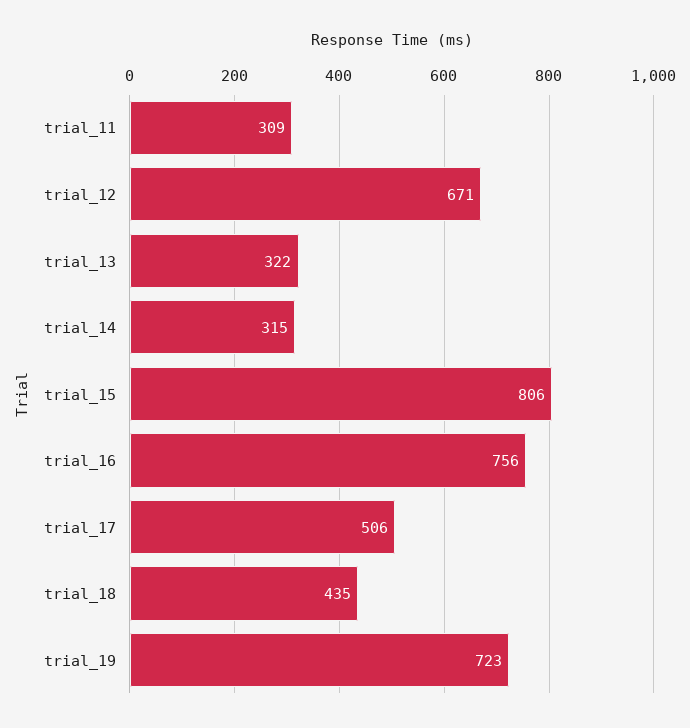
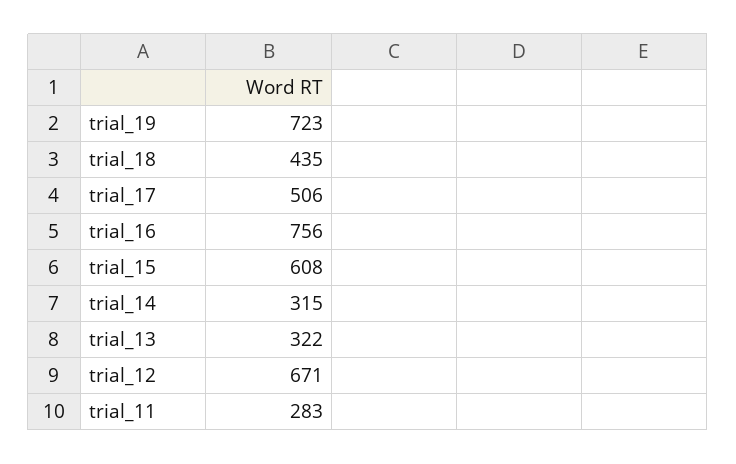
trial_11: 309 -> 283
trial_15: 806 -> 608

